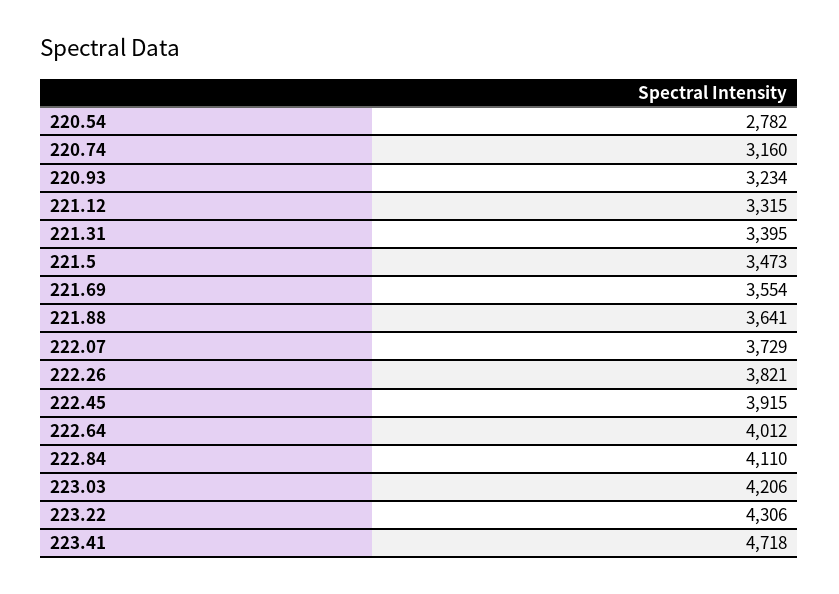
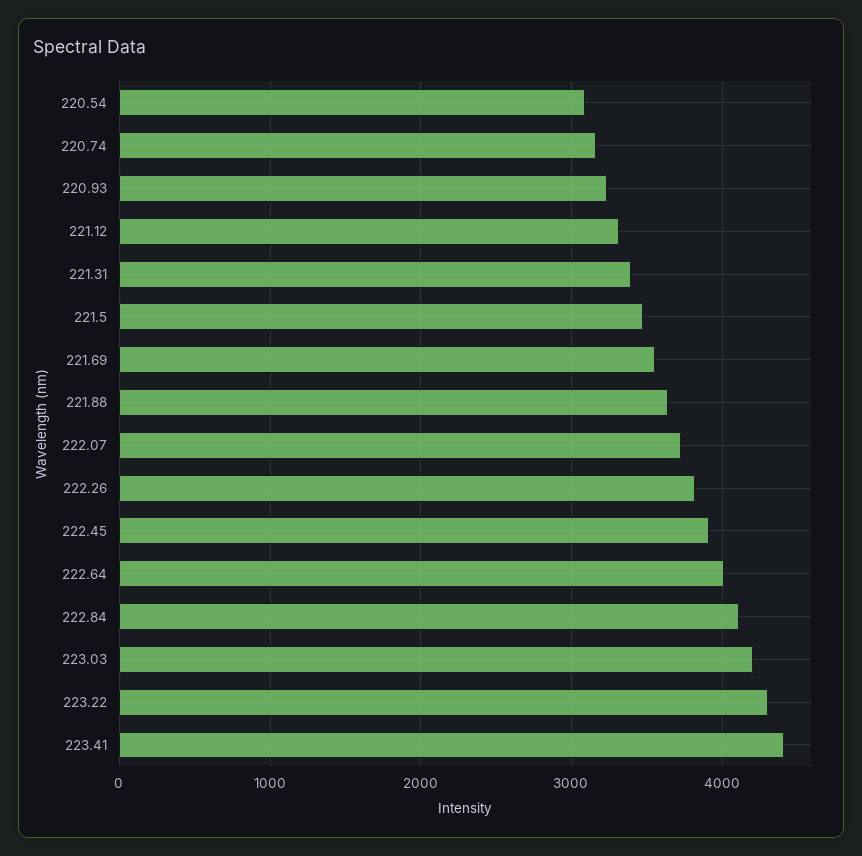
220.54: 2782 -> 3100
223.41: 4718 -> 4400

